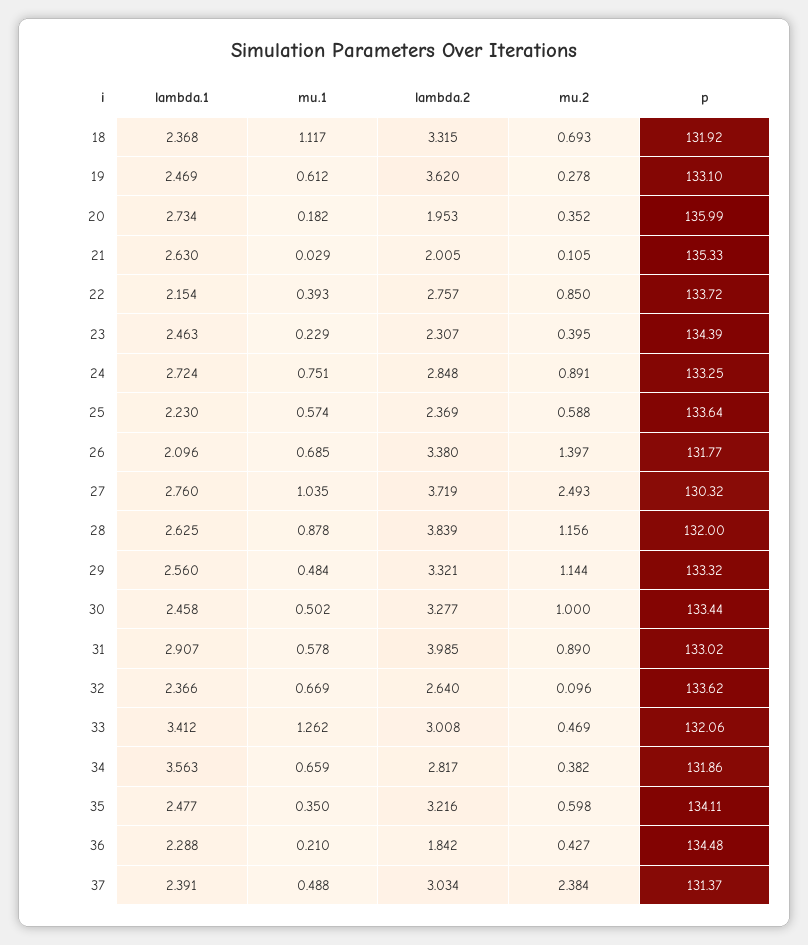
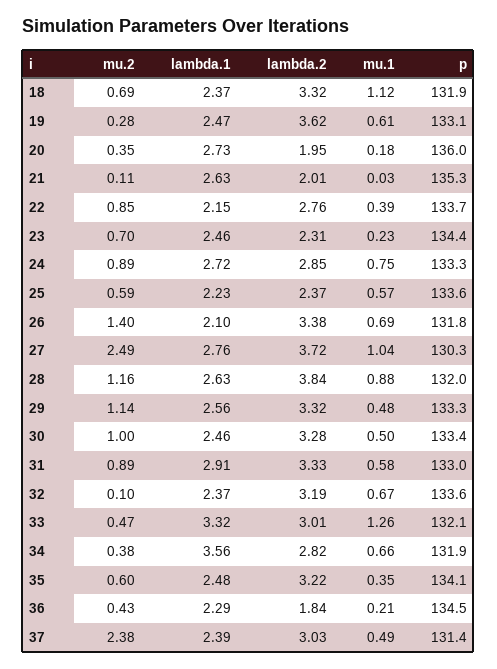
mu.2, 23: 0.395 -> 0.7
lambda.2, 31: 3.985 -> 3.33
lambda.2, 32: 2.64 -> 3.19
lambda.1, 33: 3.412 -> 3.32

